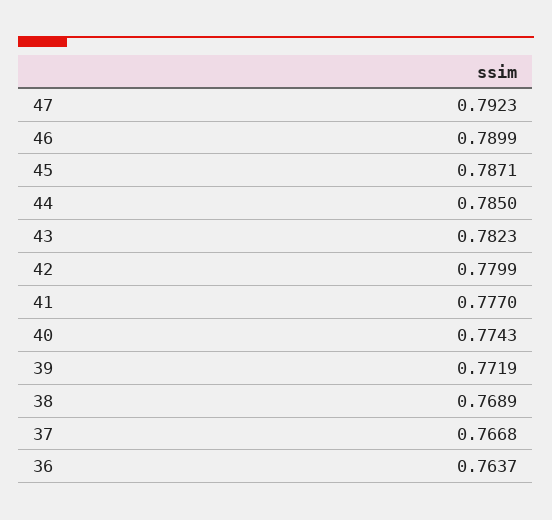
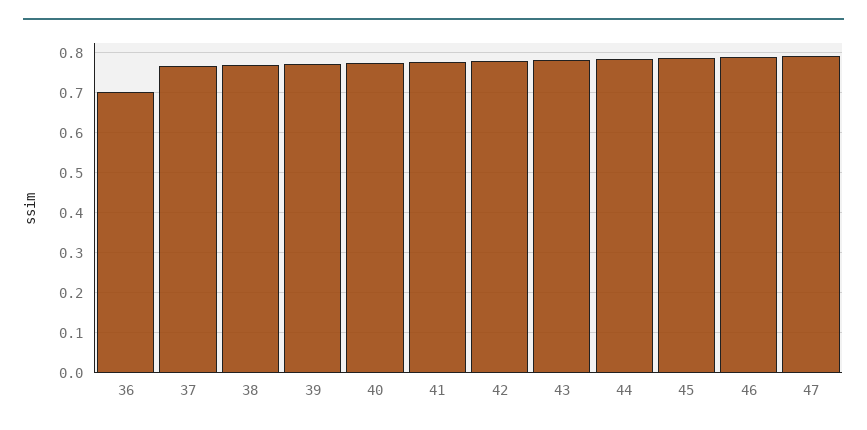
36: 0.7637 -> 0.7

